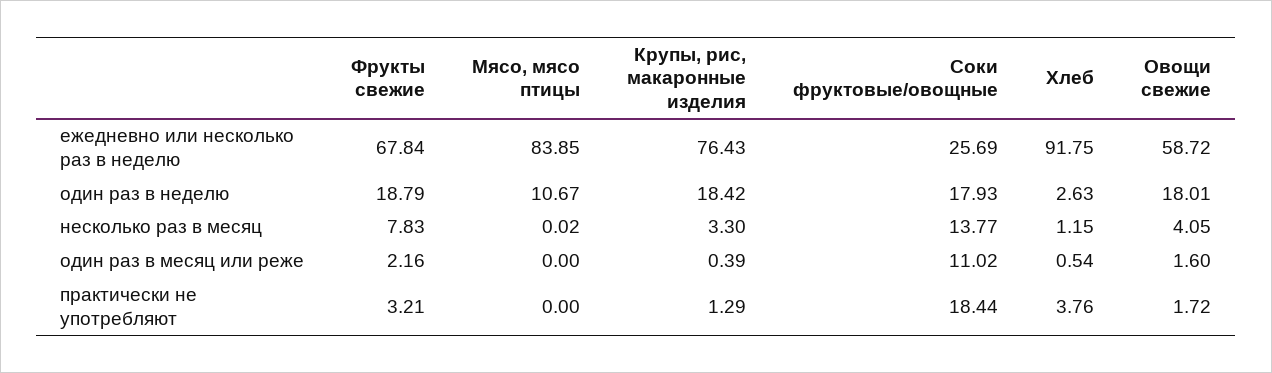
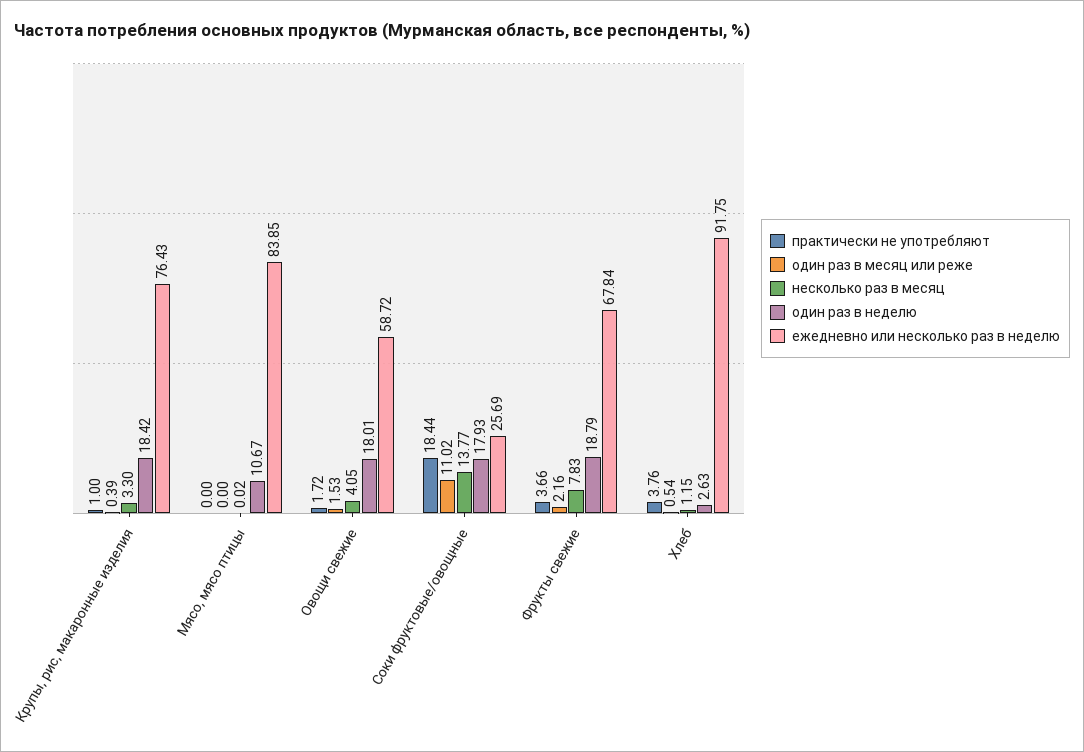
один раз в месяц или реже, Овощи свежие: 1.6 -> 1.53
практически не употребляют, Фрукты свежие: 3.21 -> 3.66
практически не употребляют, Крупы, рис, макаронные изделия: 1.29 -> 1

